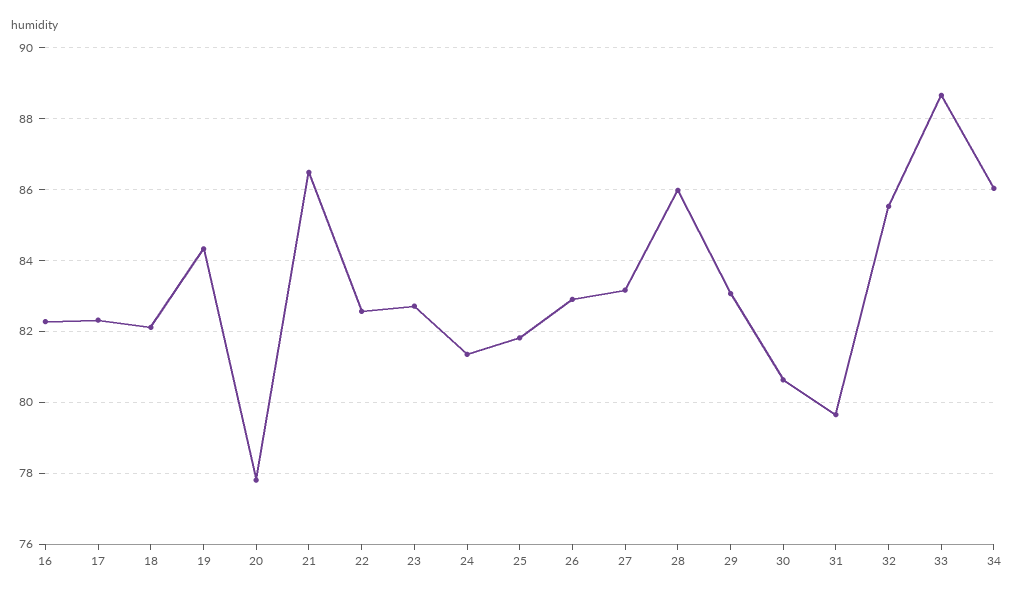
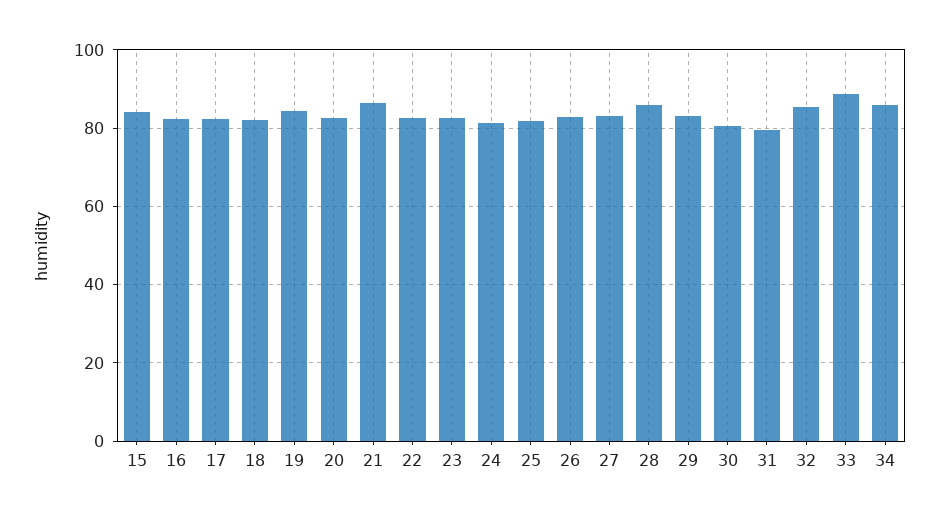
20: 77.8 -> 82
15: none -> 84

